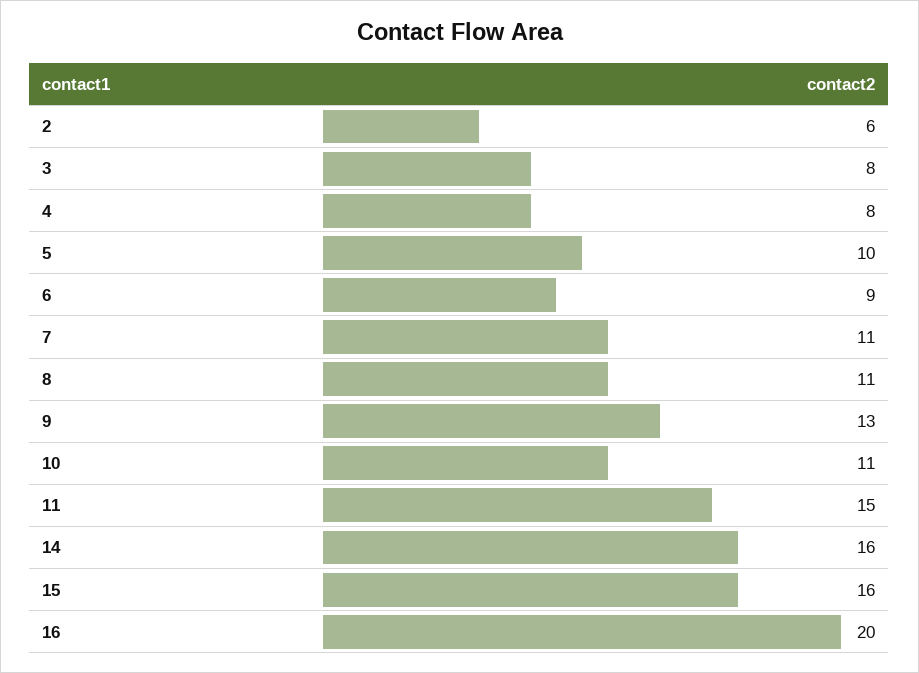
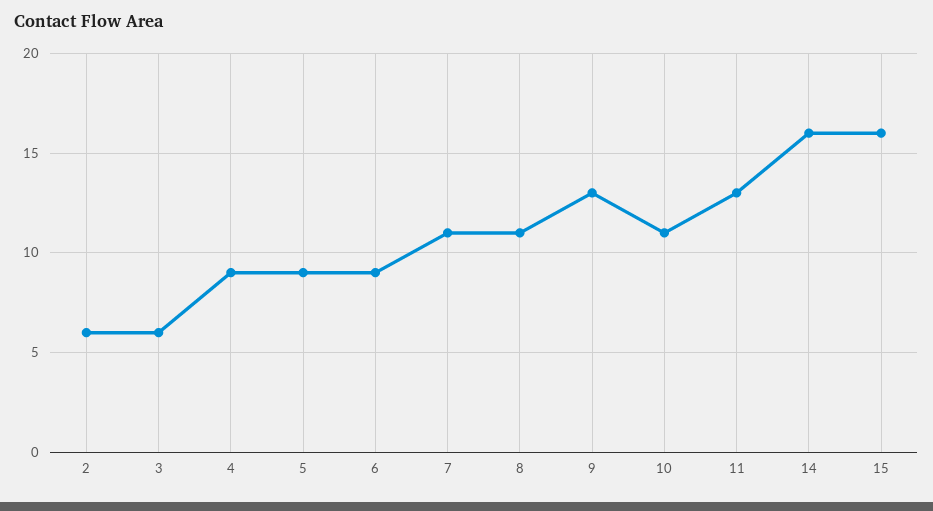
3: 8 -> 6
4: 8 -> 9
5: 10 -> 9
11: 15 -> 13
16: 20 -> none

